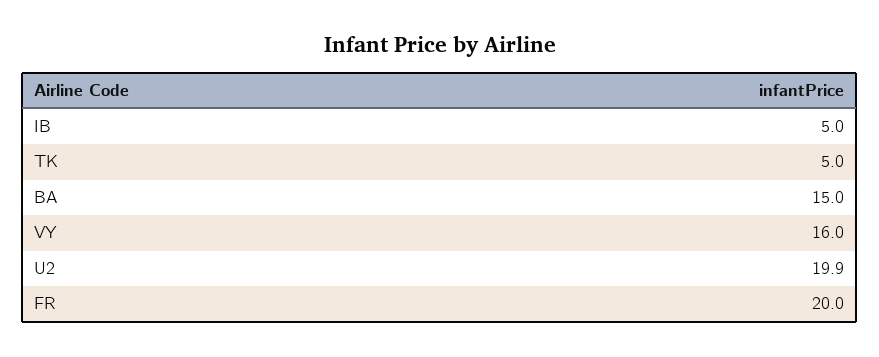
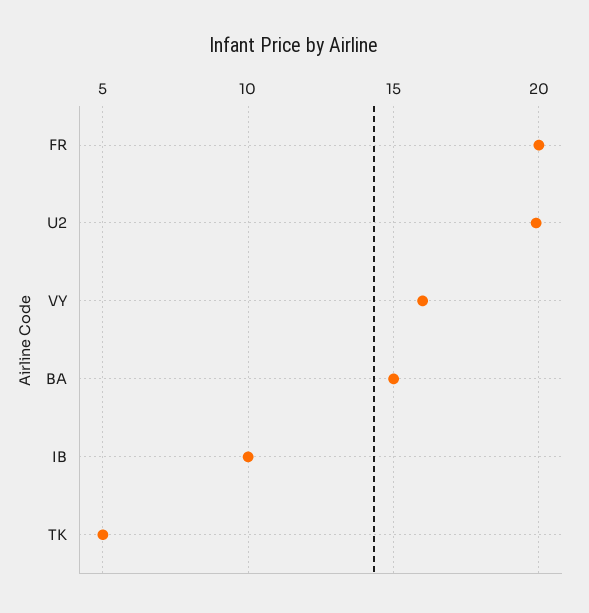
IB: 5 -> 10

